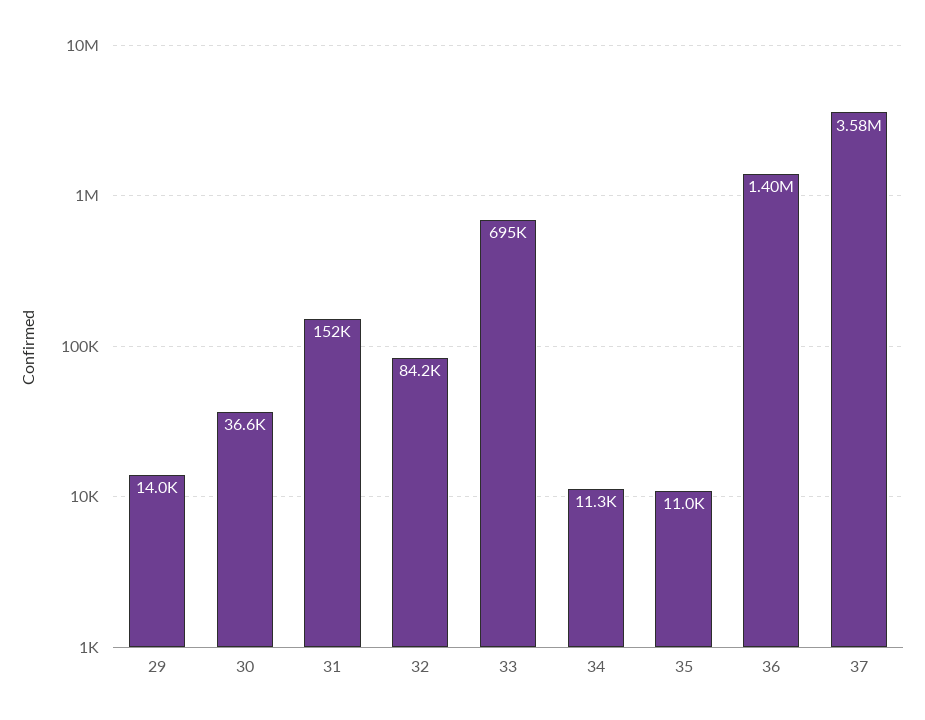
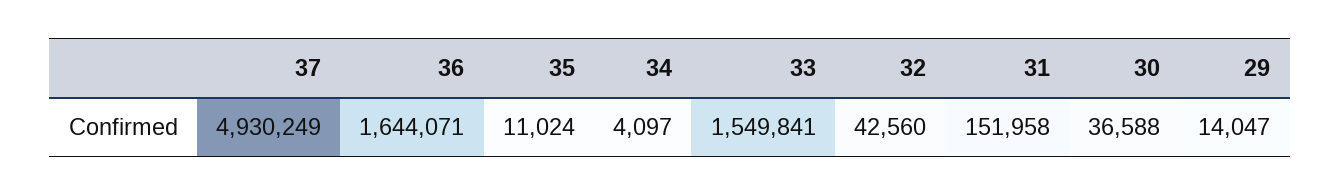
32: 84200 -> 42560
33: 695000 -> 1549841
34: 11300 -> 4097
36: 1400000 -> 1644071
37: 3580000 -> 4930249

